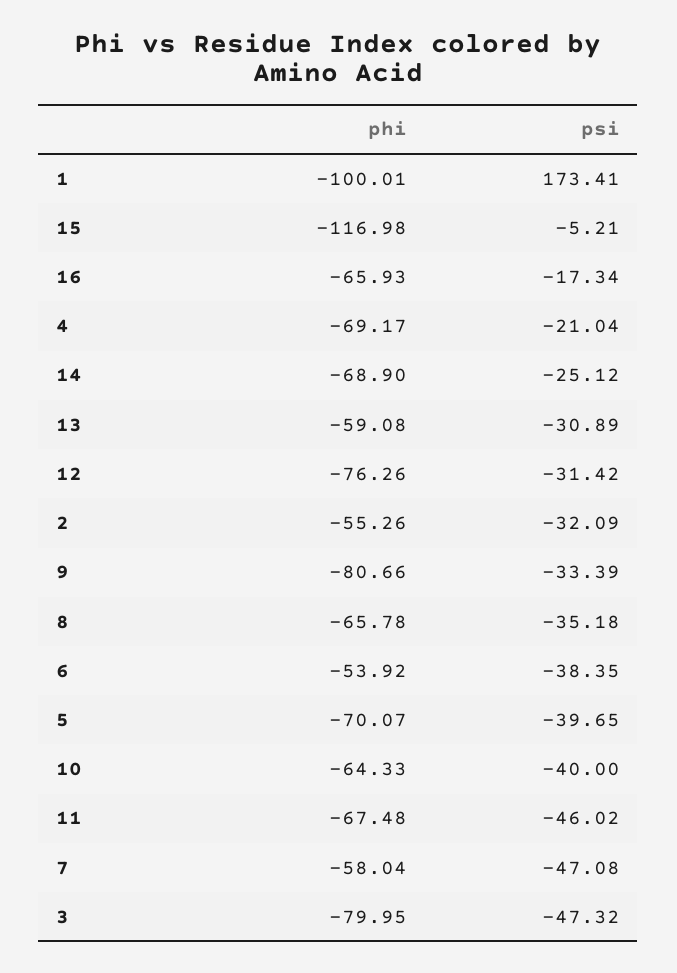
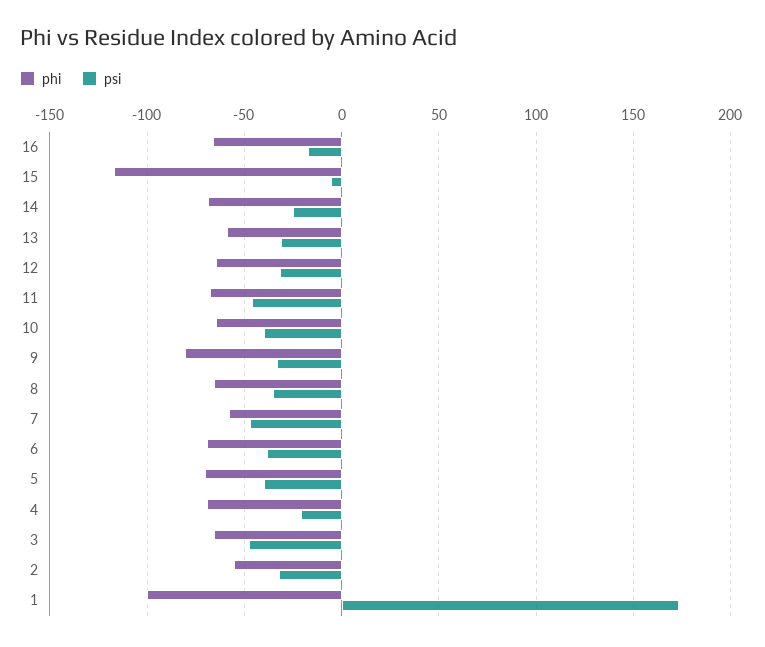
phi, 12: -76.26 -> -65
phi, 6: -53.92 -> -70
phi, 3: -79.95 -> -65

